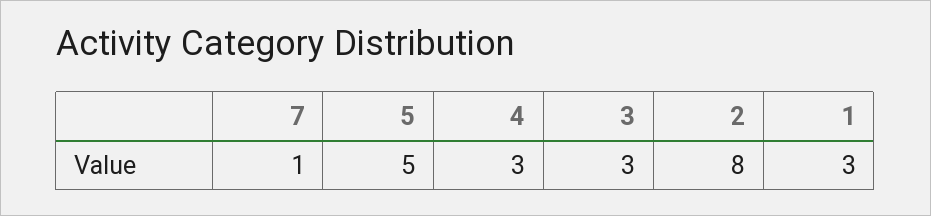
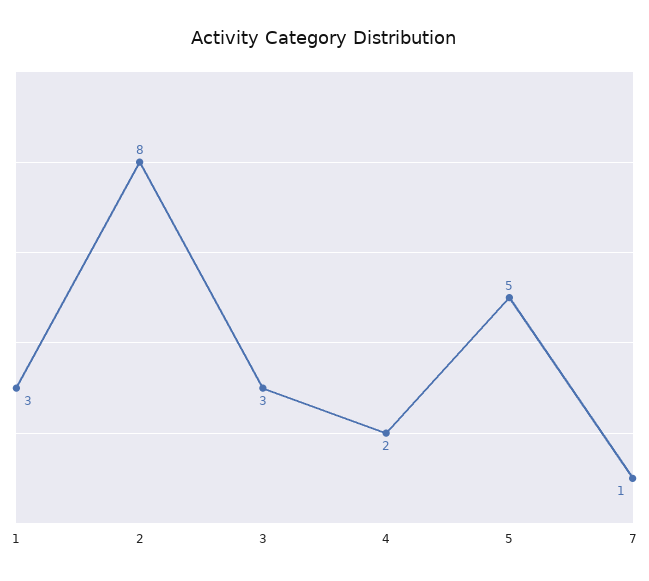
4: 3 -> 2

